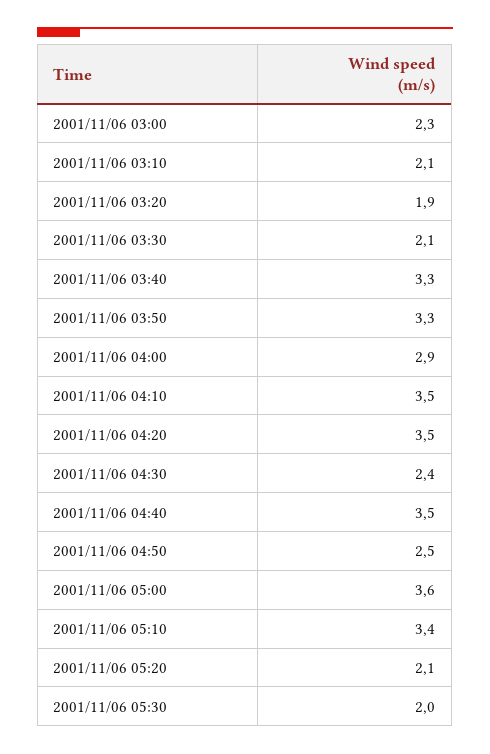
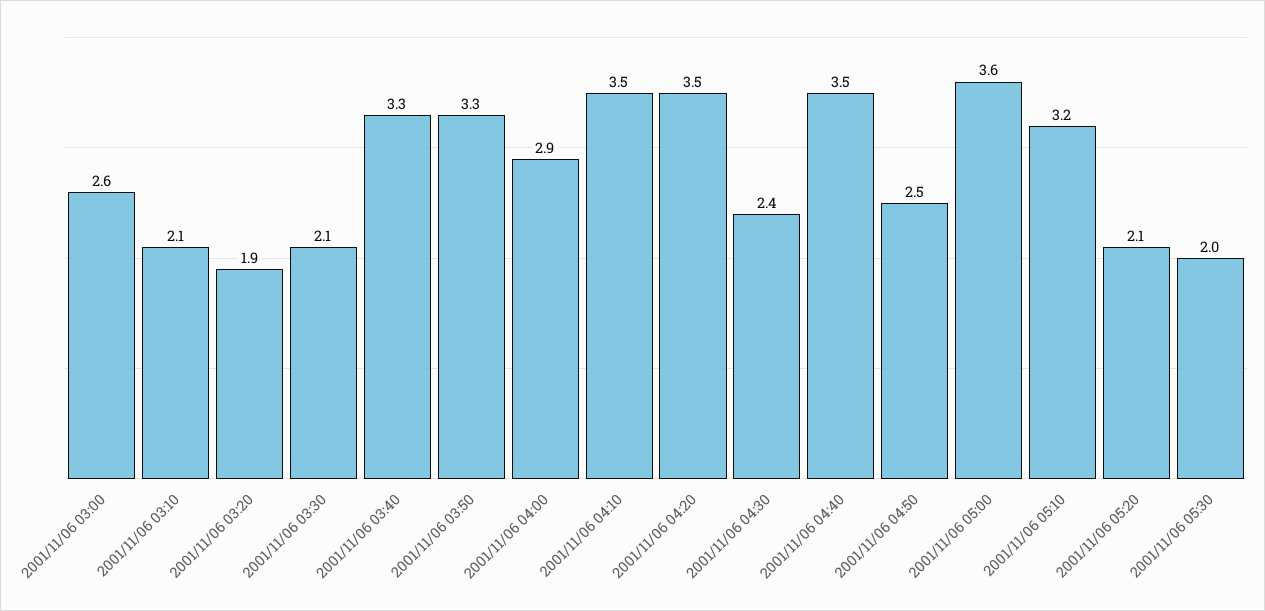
2001/11/06 03:00: 2.3 -> 2.6
2001/11/06 05:10: 3.4 -> 3.2

